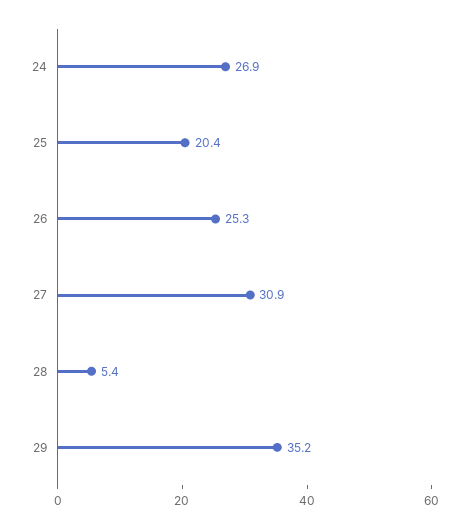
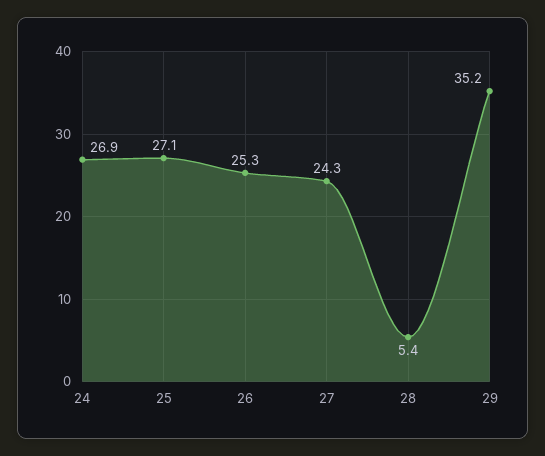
25: 20.4 -> 27.1
27: 30.9 -> 24.3

